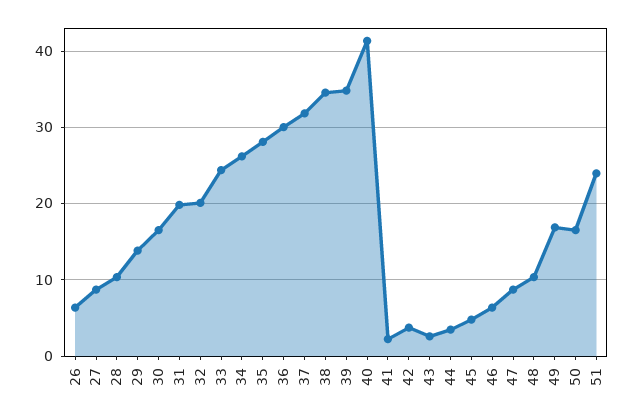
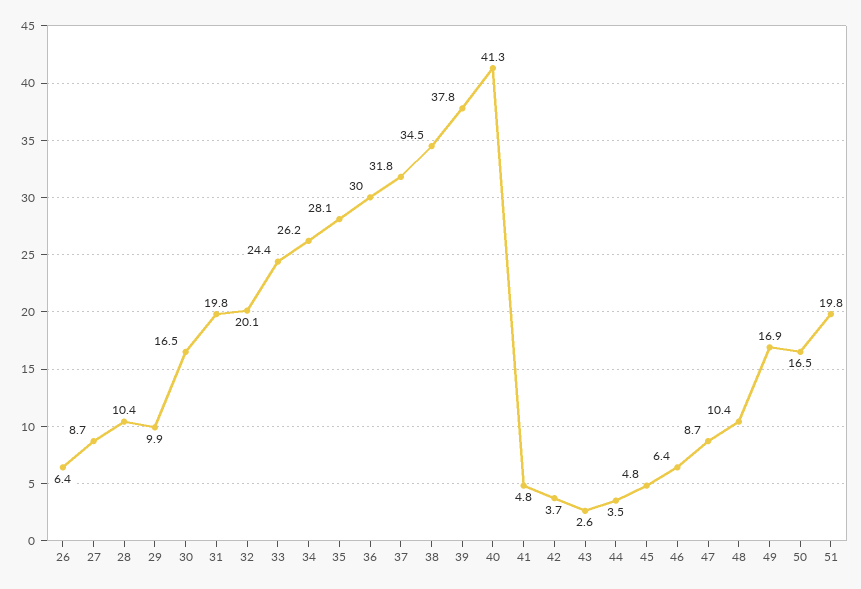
29: 14 -> 9.9
39: 35 -> 37.8
41: 2 -> 4.8
51: 24 -> 19.8

